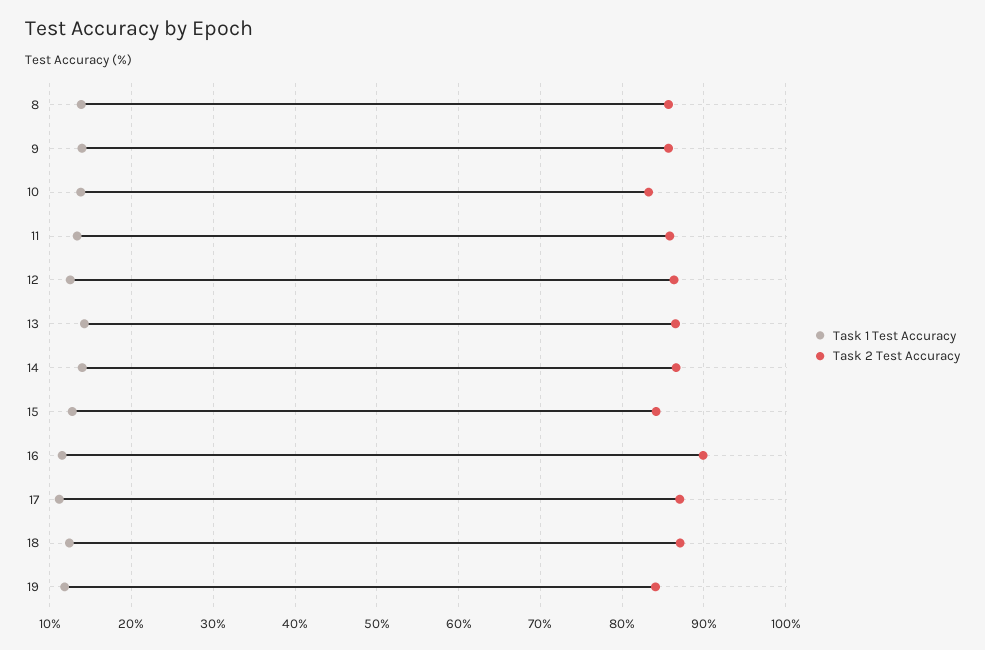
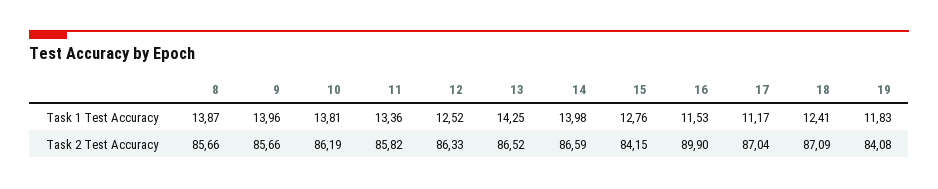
Task 2 Test Accuracy, 10: 83 -> 86.19

